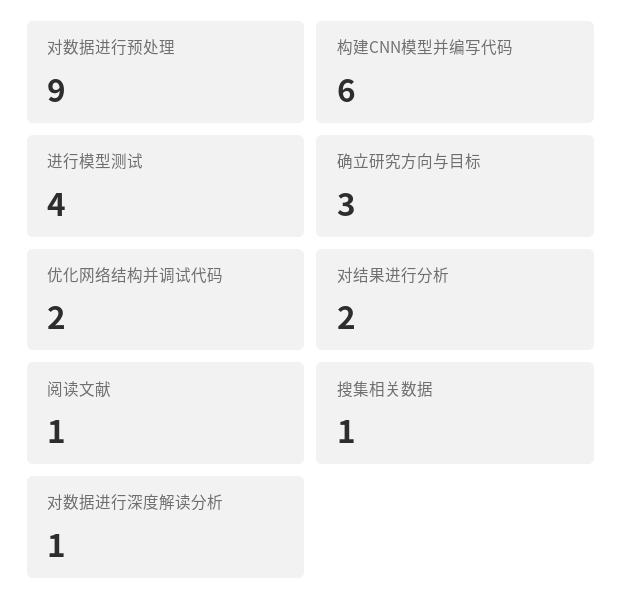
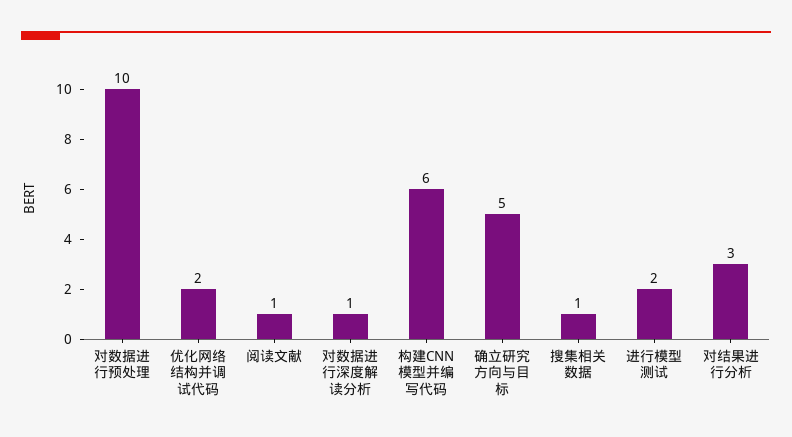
对数据进行预处理: 9 -> 10
进行模型测试: 4 -> 2
确立研究方向与目标: 3 -> 5
对结果进行分析: 2 -> 3

